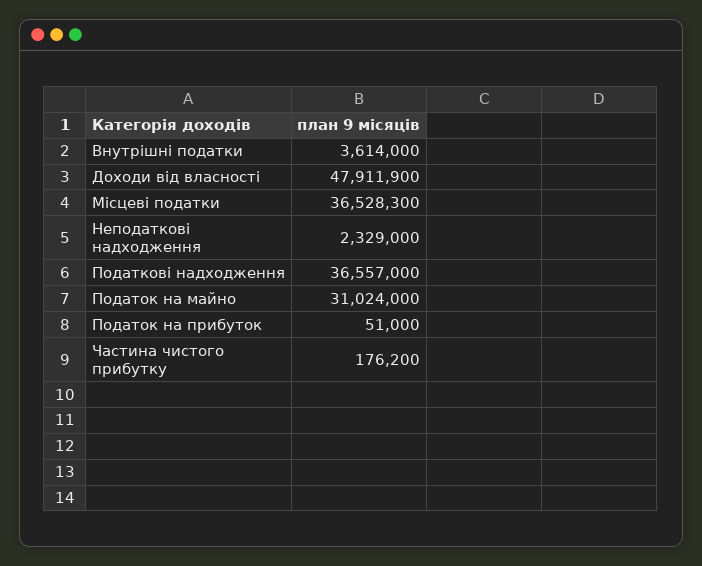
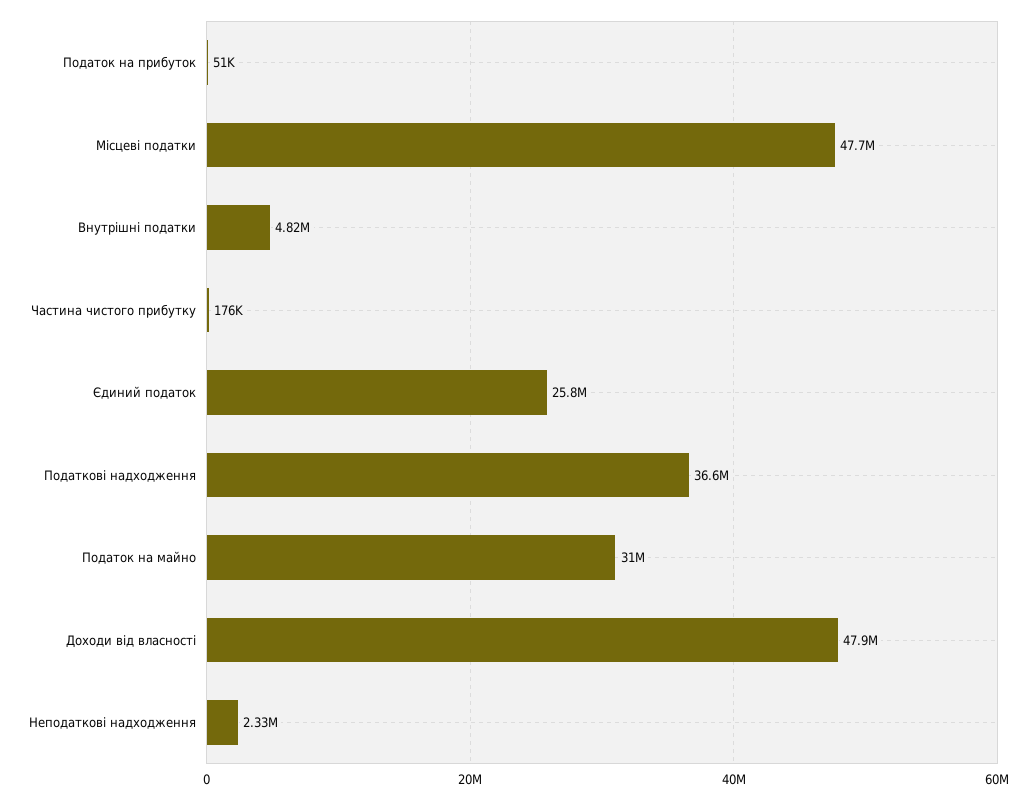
Внутрішні податки: 3614000 -> 4820000
Місцеві податки: 36528300 -> 47700000
Єдиний податок: none -> 25800000

